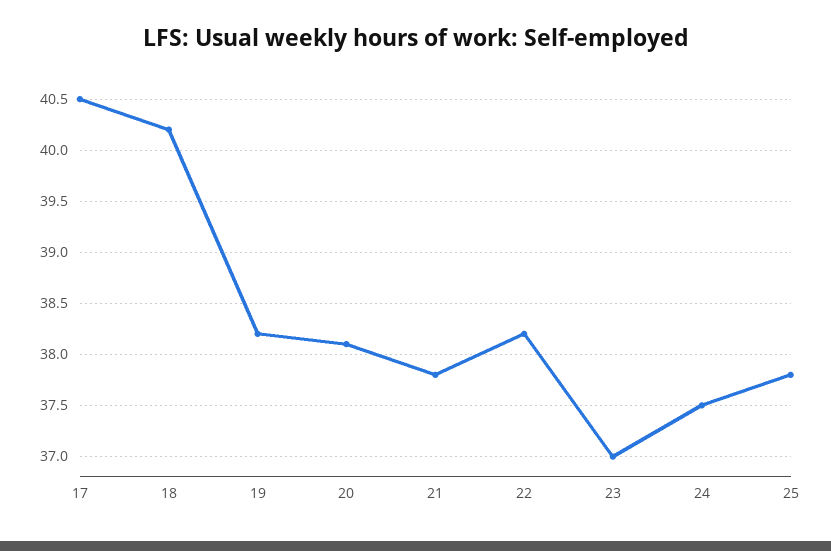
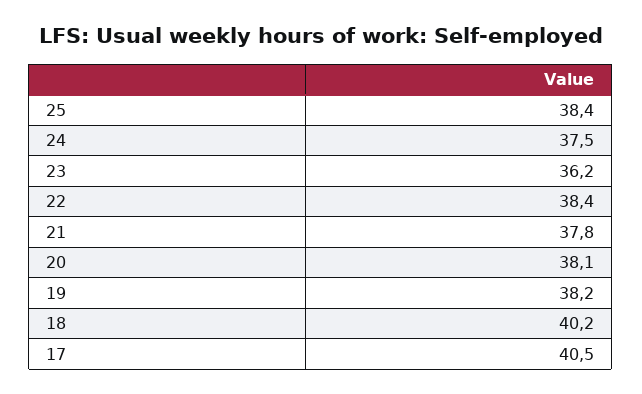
22: 38.2 -> 38.4
23: 37 -> 36.2
25: 37.8 -> 38.4

